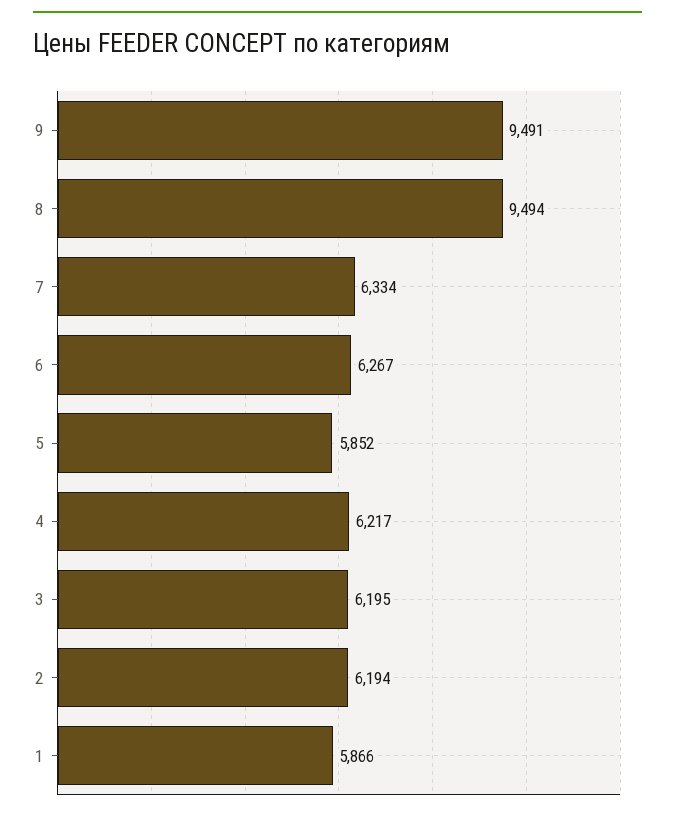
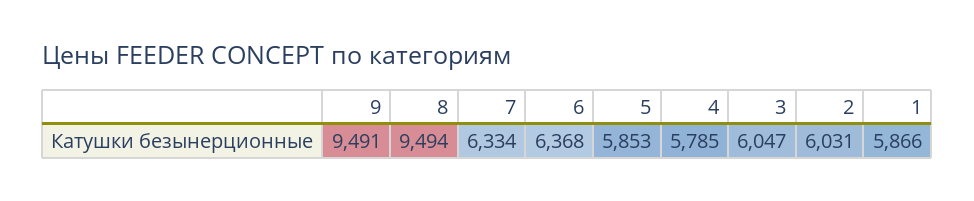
6: 6267 -> 6368
5: 5852 -> 5853
4: 6217 -> 5785
3: 6195 -> 6047
2: 6194 -> 6031

